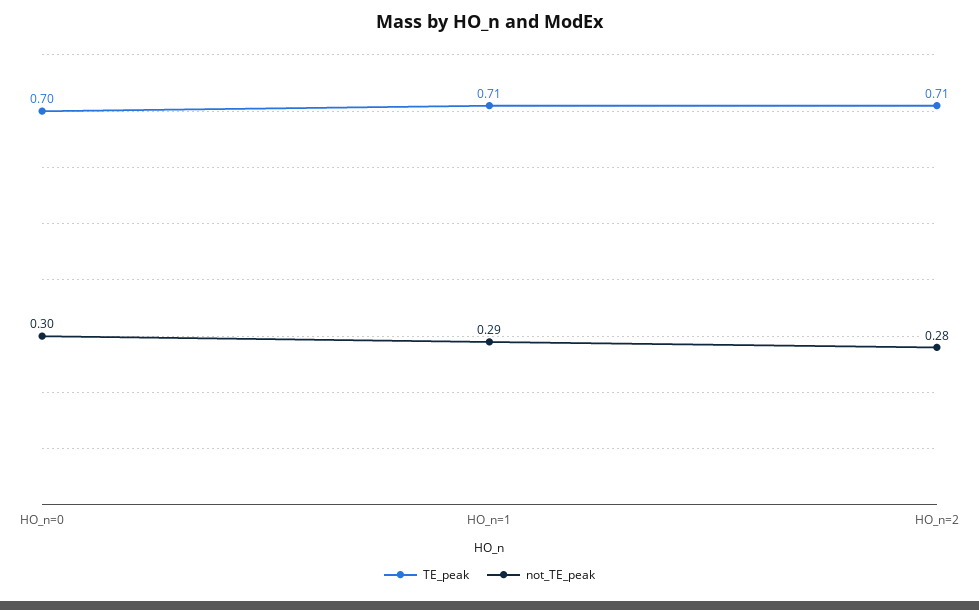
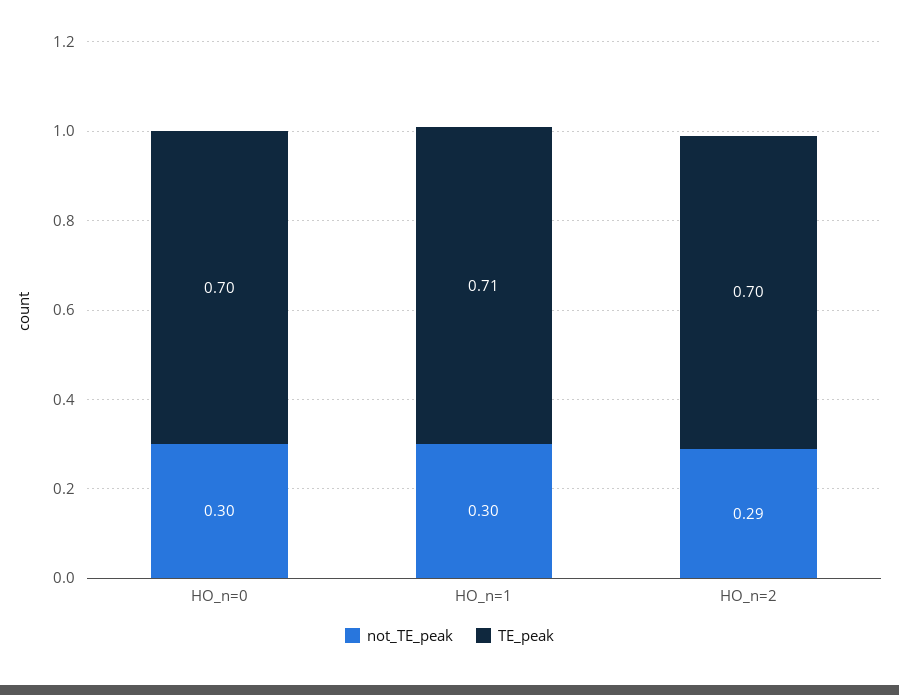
not_TE_peak, HO_n=1: 0.29 -> 0.3
TE_peak, HO_n=2: 0.71 -> 0.7
not_TE_peak, HO_n=2: 0.28 -> 0.29

